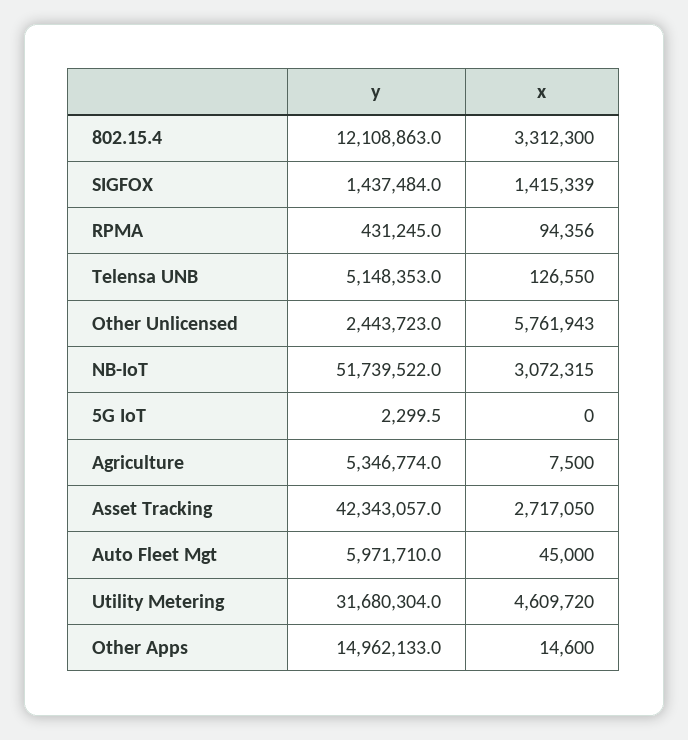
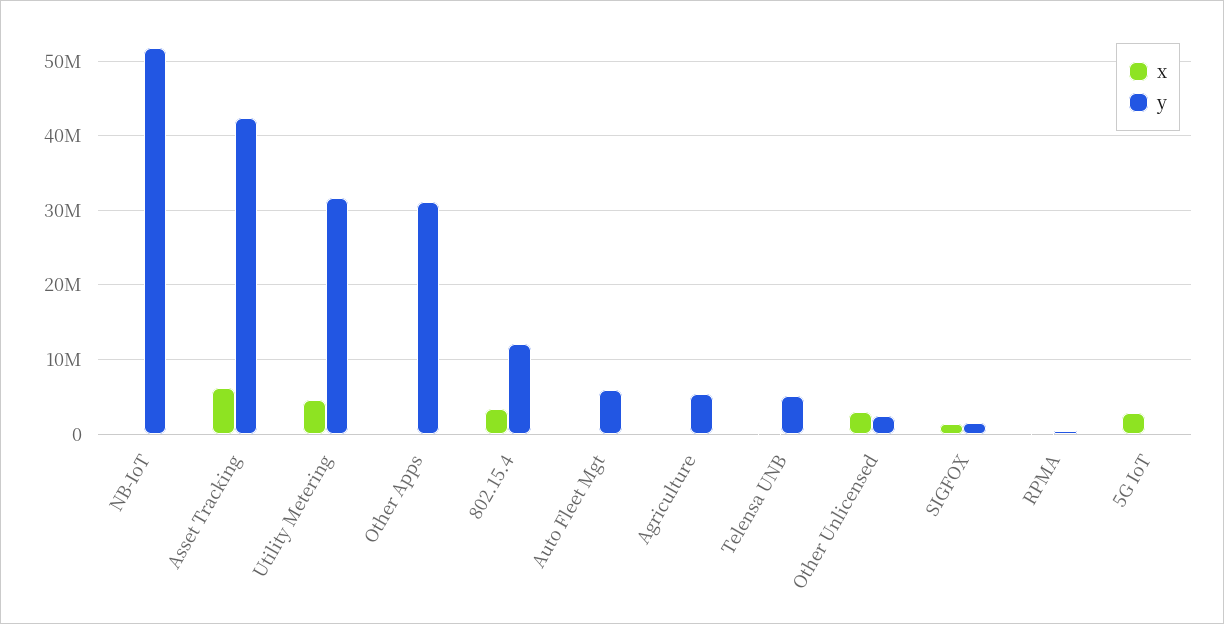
x, Other Unlicensed: 5761943 -> 3000000
x, NB-IoT: 3072315 -> 0
x, 5G IoT: 0 -> 3000000
x, Asset Tracking: 2717050 -> 6000000
y, Other Apps: 14962133 -> 31000000

